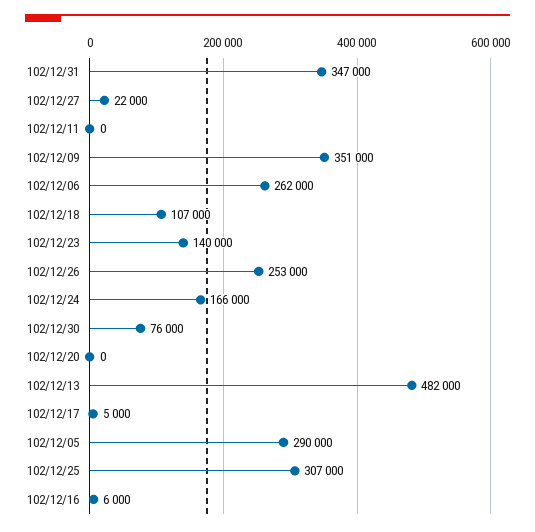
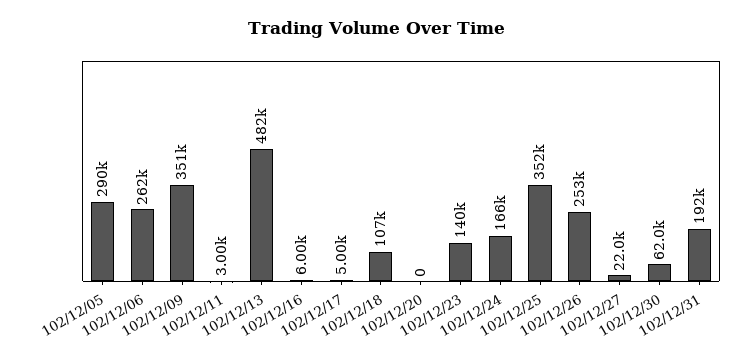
102/12/31: 347000 -> 192000
102/12/11: 0 -> 3000
102/12/30: 76000 -> 62000
102/12/25: 307000 -> 352000

